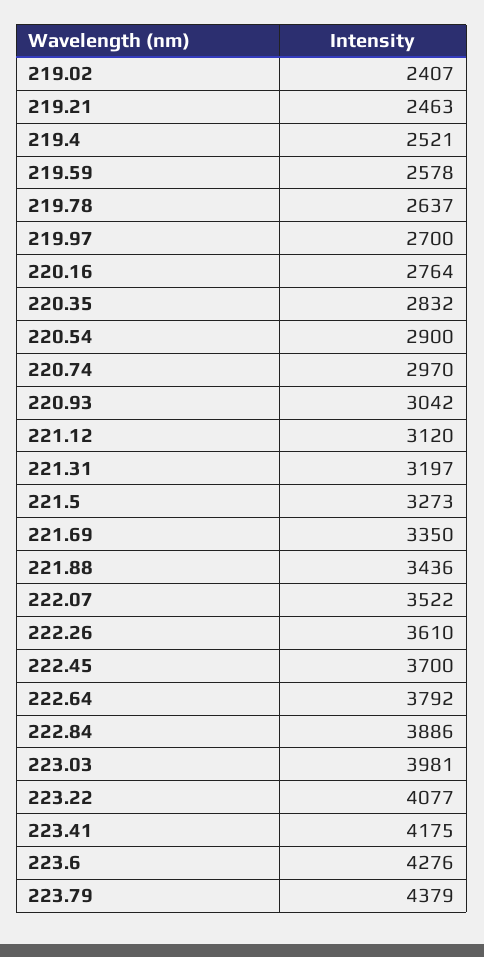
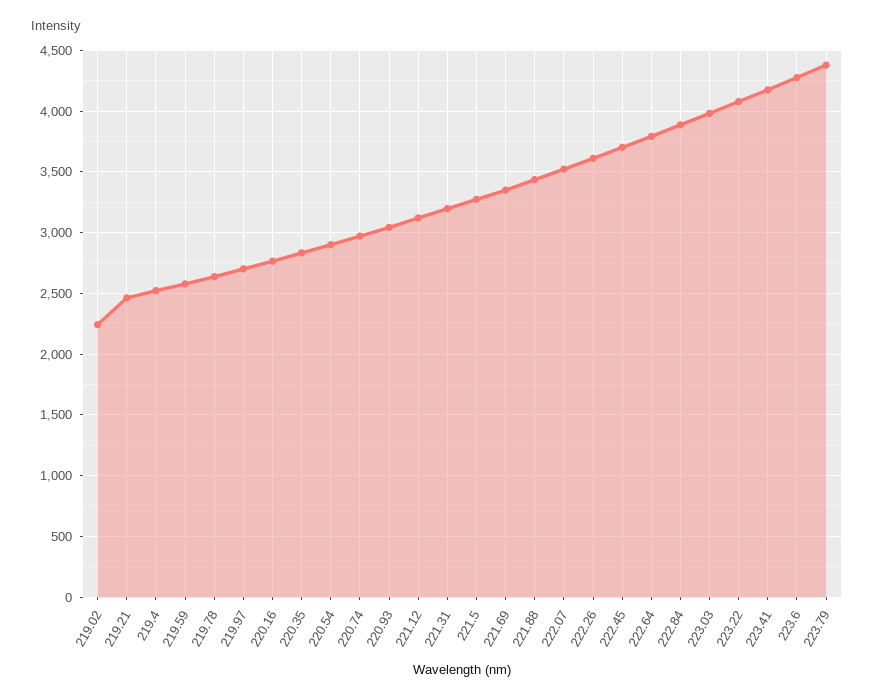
219.02: 2407 -> 2250

